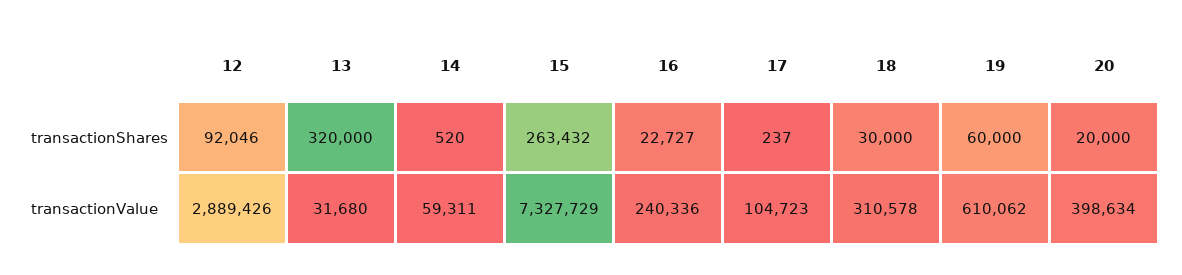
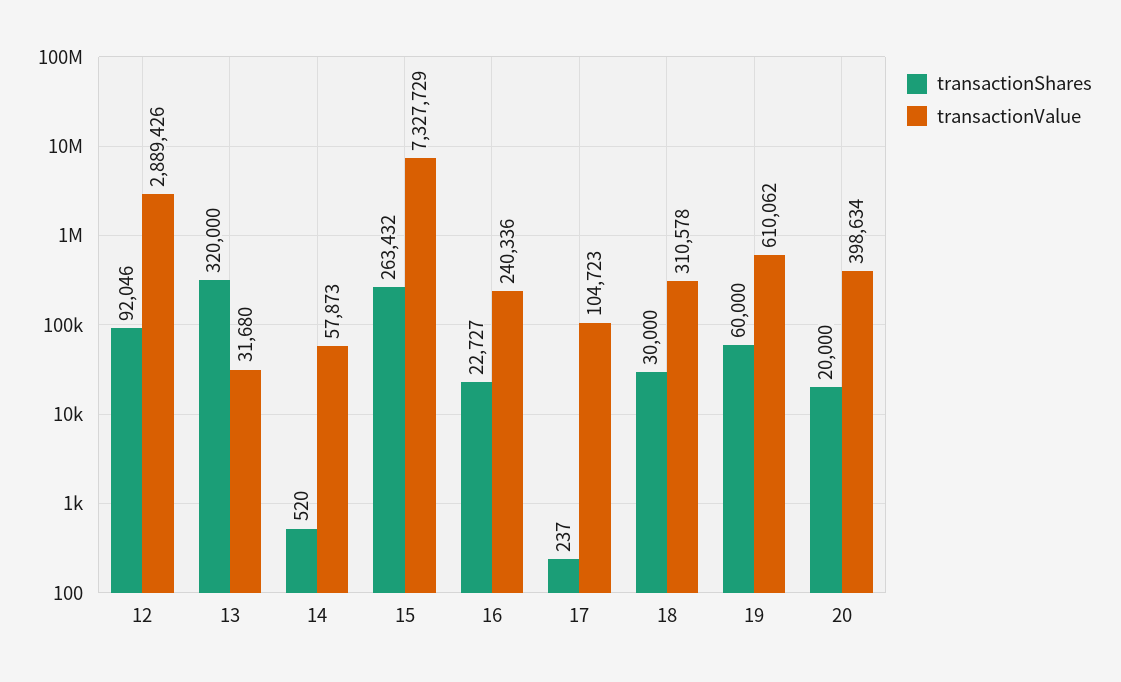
transactionValue, 14: 59311 -> 57873

